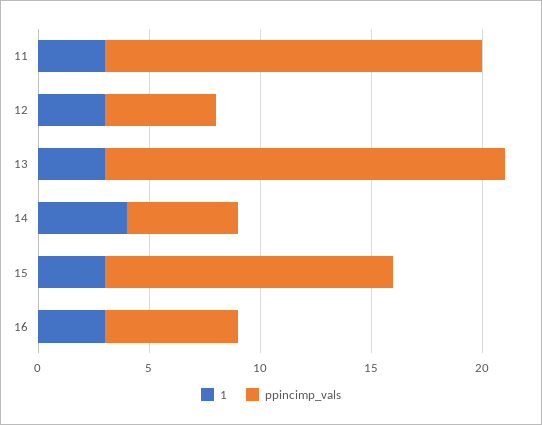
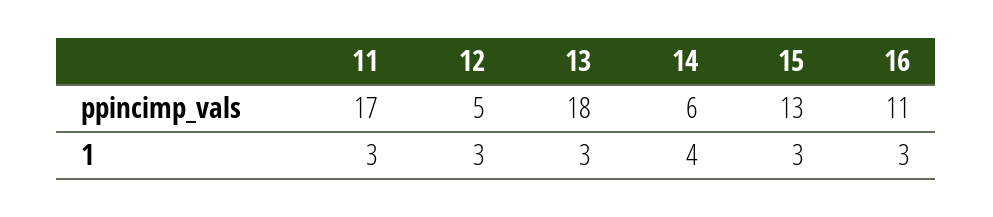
ppincimp_vals, 14: 5 -> 6
ppincimp_vals, 16: 6 -> 11

